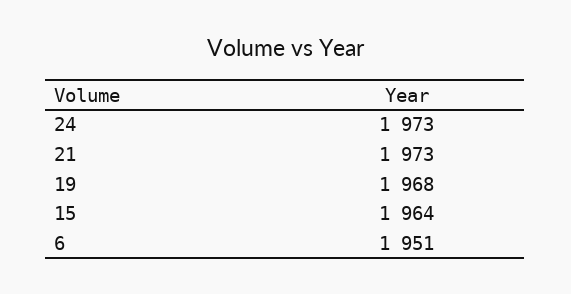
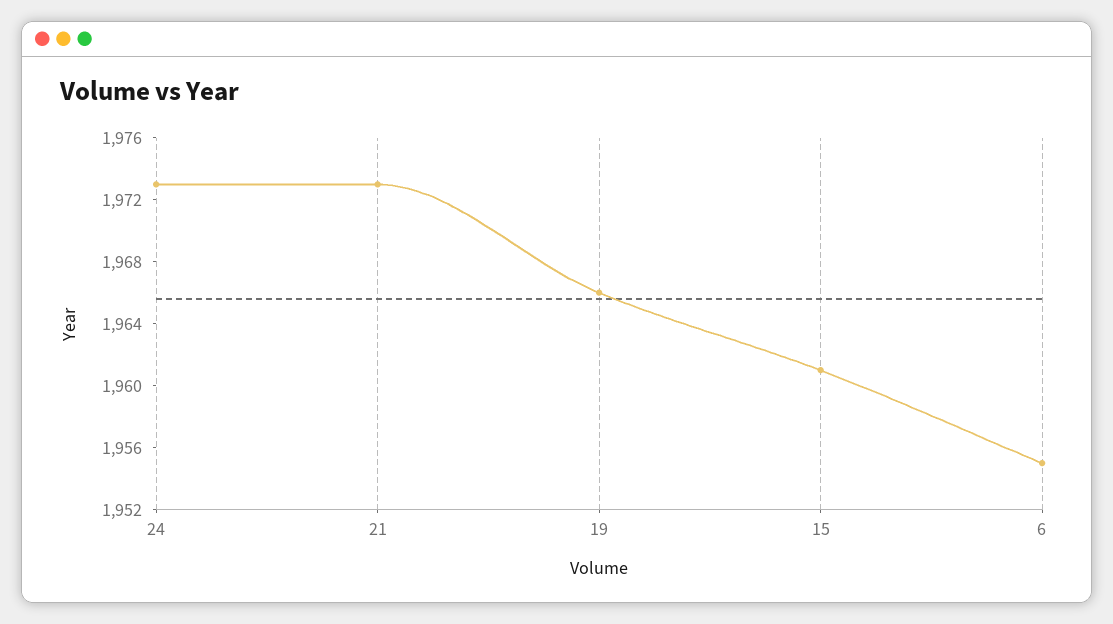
19: 1968 -> 1966
15: 1964 -> 1961
6: 1951 -> 1955

